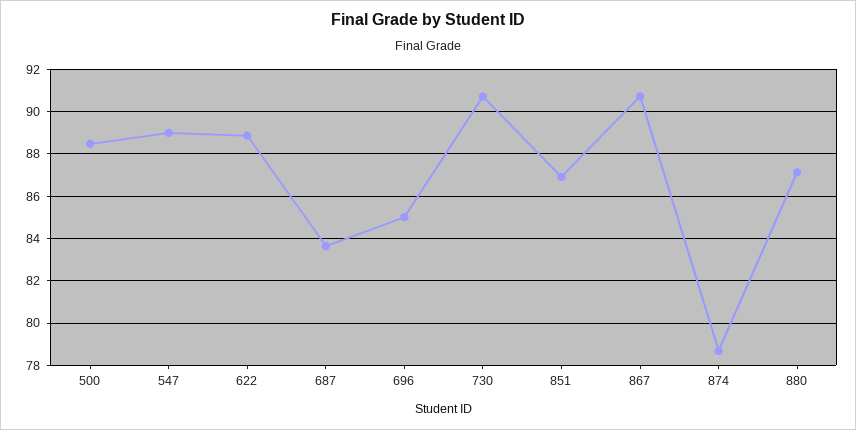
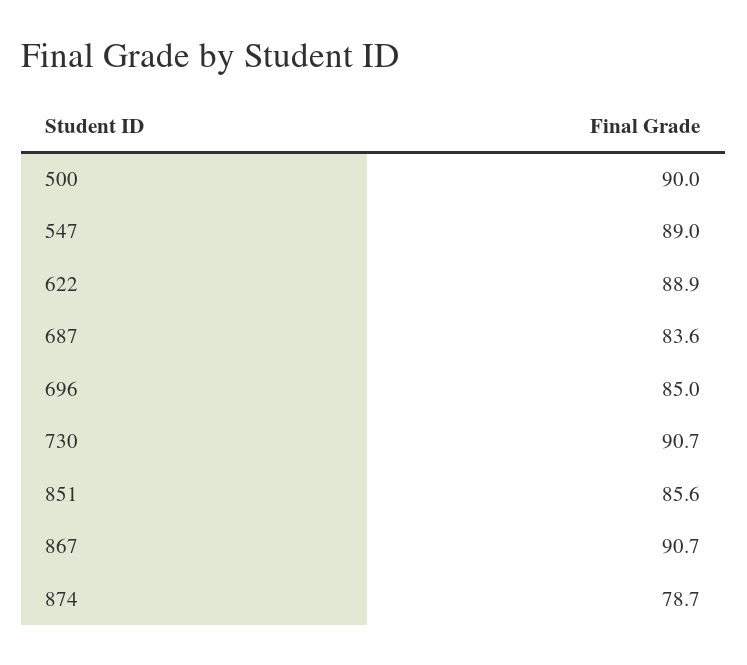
500: 88.5 -> 90
851: 87 -> 85.6
880: 87 -> none

